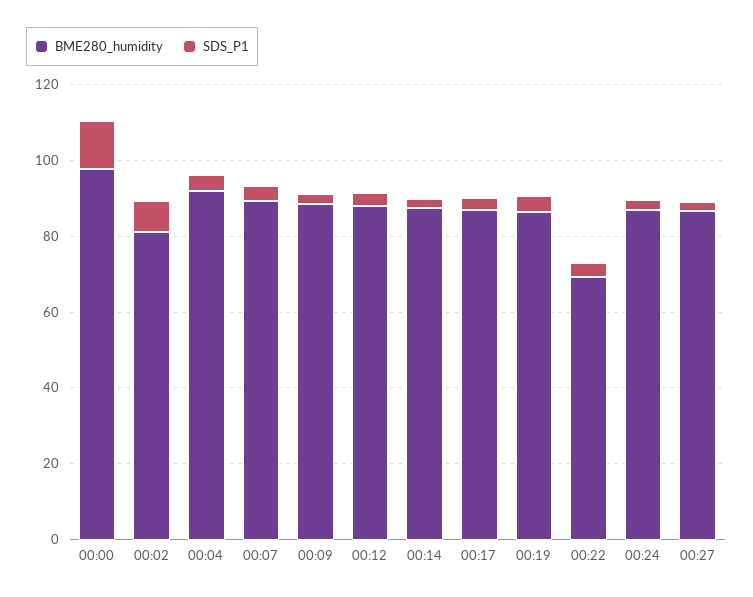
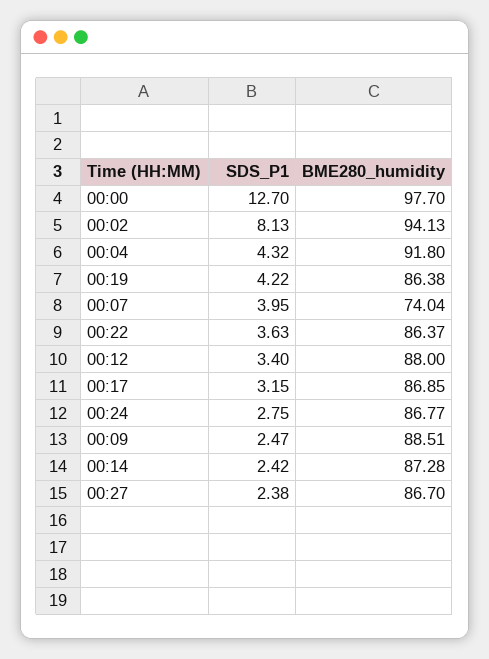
BME280_humidity, 00:02: 80 -> 94.13
BME280_humidity, 00:07: 90 -> 74.04
BME280_humidity, 00:22: 70 -> 86.37

